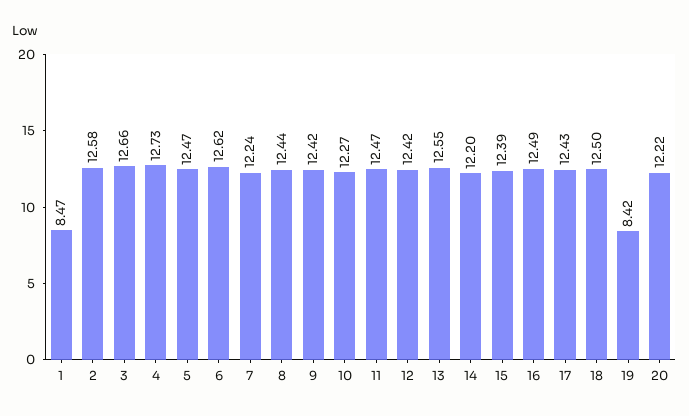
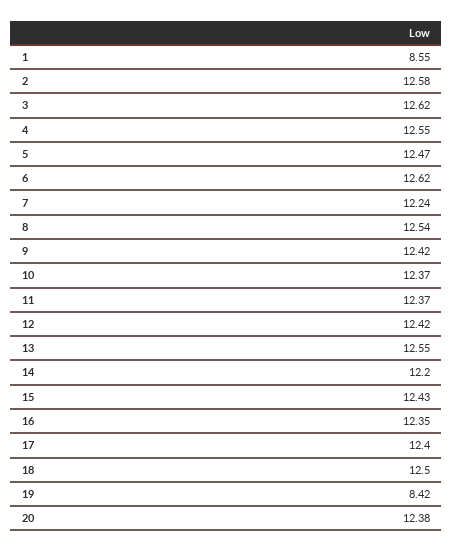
1: 8.47 -> 8.55
3: 12.66 -> 12.62
4: 12.73 -> 12.55
8: 12.44 -> 12.54
10: 12.27 -> 12.37
11: 12.47 -> 12.37
15: 12.39 -> 12.43
16: 12.49 -> 12.35
17: 12.43 -> 12.4
20: 12.22 -> 12.38

